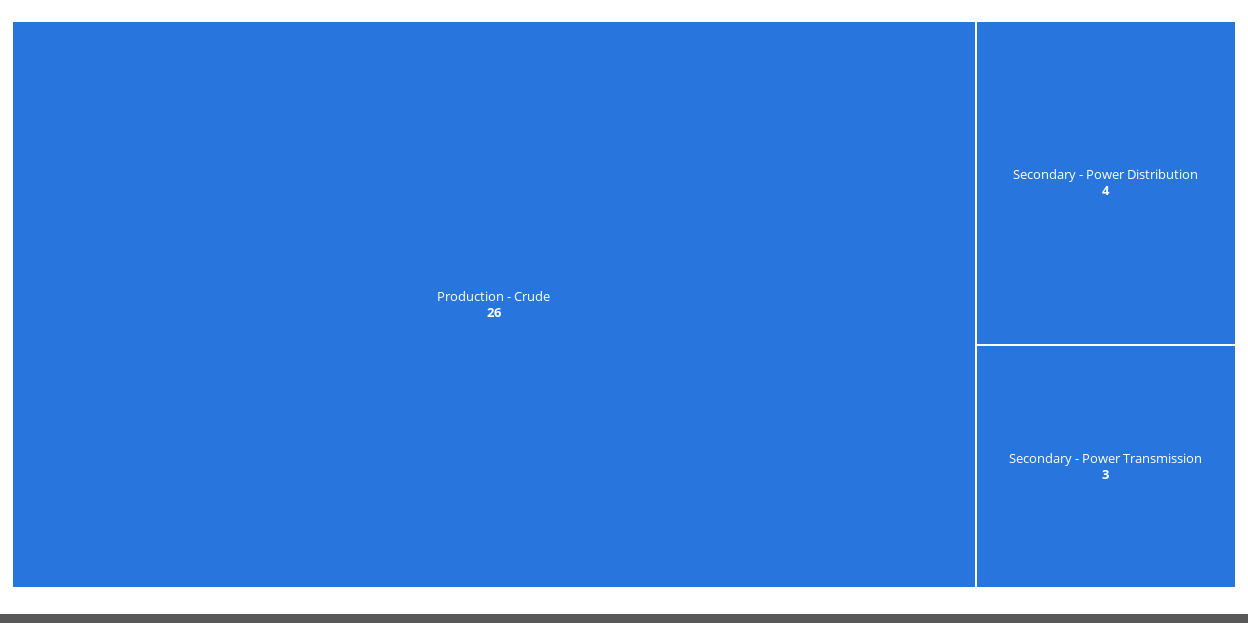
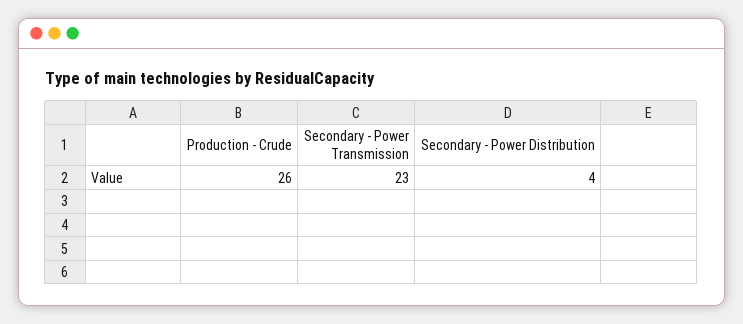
Secondary - Power Transmission: 3 -> 23

